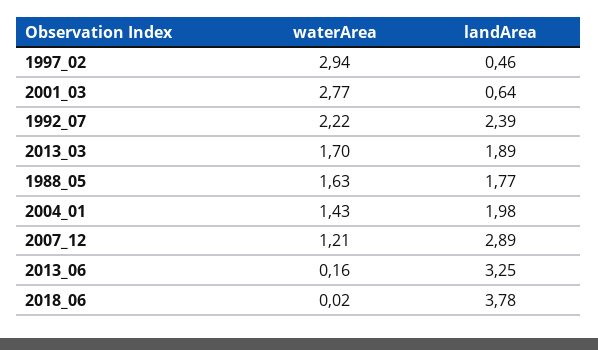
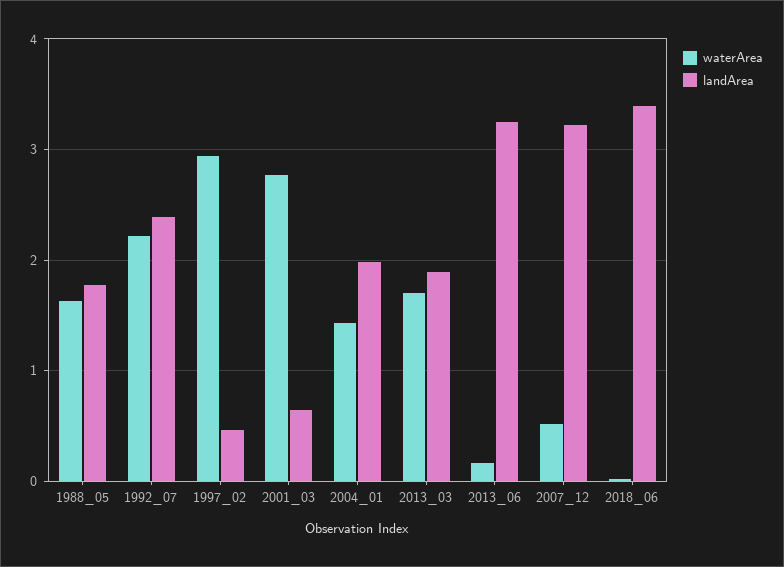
waterArea, 2007_12: 1.21 -> 0.5
landArea, 2007_12: 2.89 -> 3.2
landArea, 2018_06: 3.78 -> 3.4

